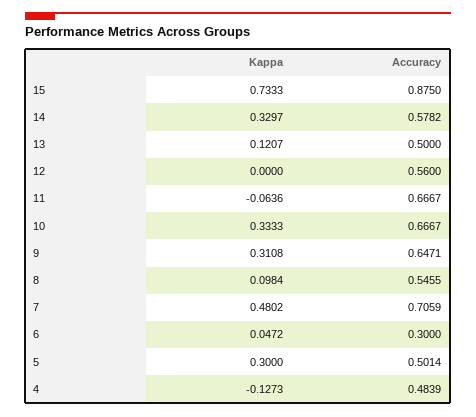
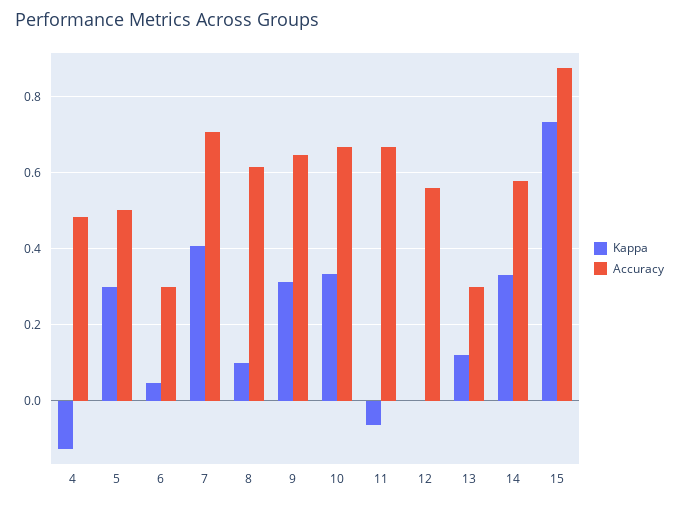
Accuracy, 13: 0.5 -> 0.3
Accuracy, 8: 0.5455 -> 0.62
Kappa, 7: 0.4802 -> 0.4

